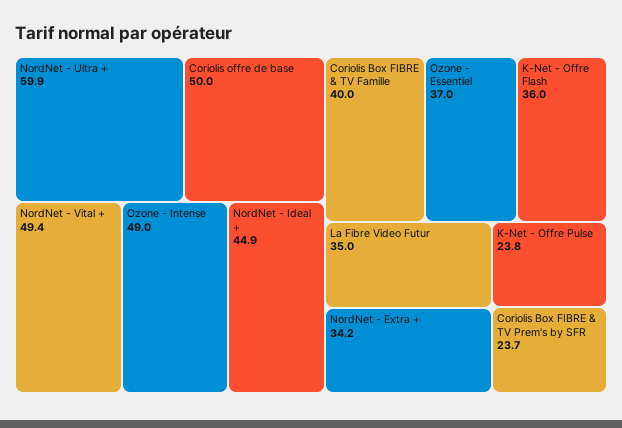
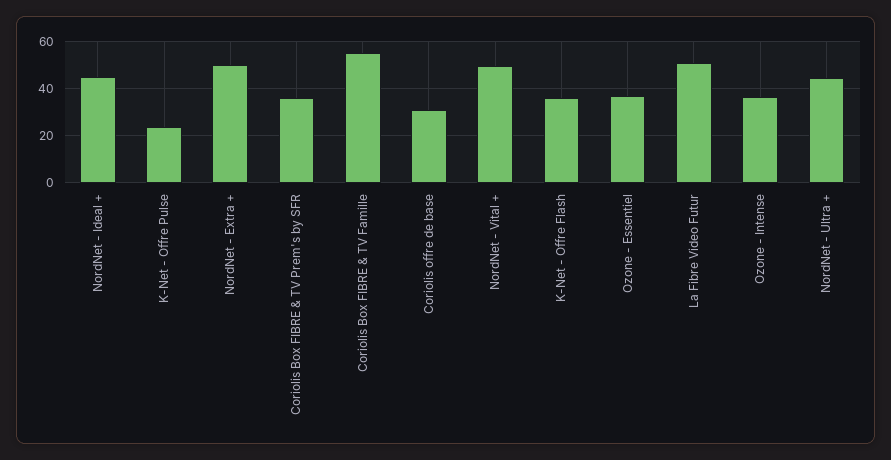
NordNet - Ultra +: 59.9 -> 45
Coriolis offre de base: 50 -> 30
Ozone - Intense: 49 -> 35
Coriolis Box FIBRE & TV Famille: 40 -> 55
La Fibre Video Futur: 35 -> 50
NordNet - Extra +: 34.2 -> 50
Coriolis Box FIBRE & TV Prem's by SFR: 23.7 -> 35

